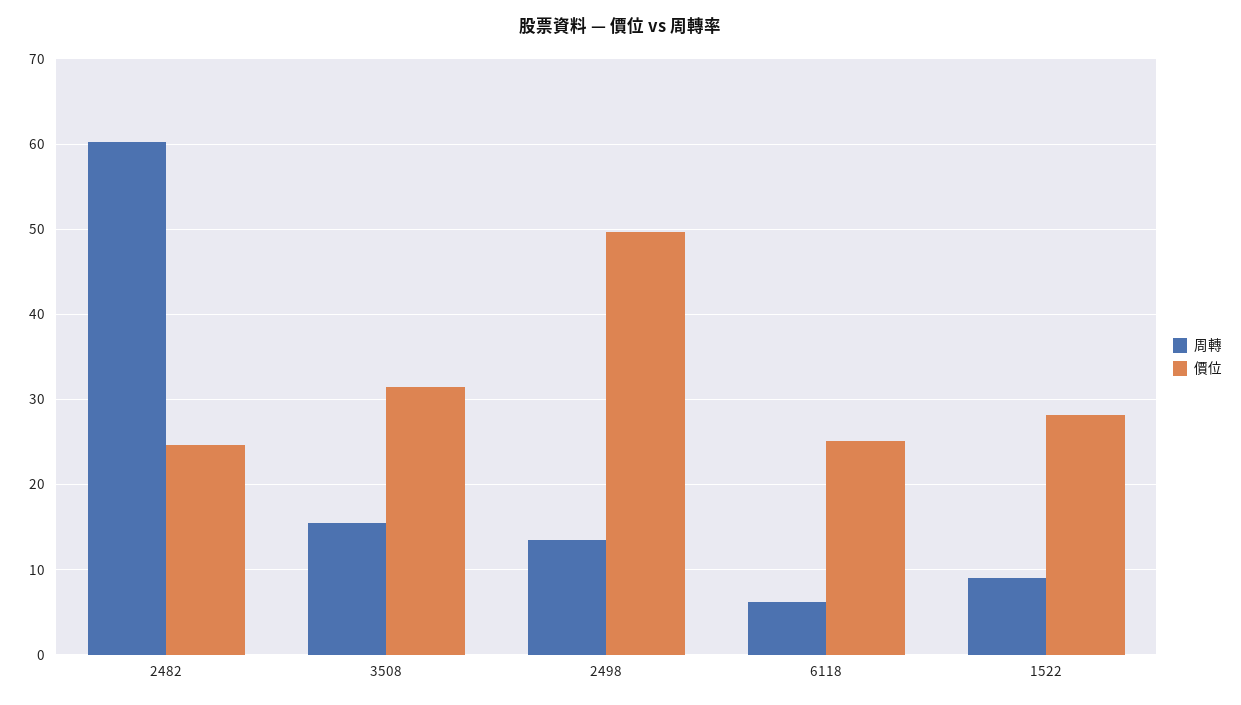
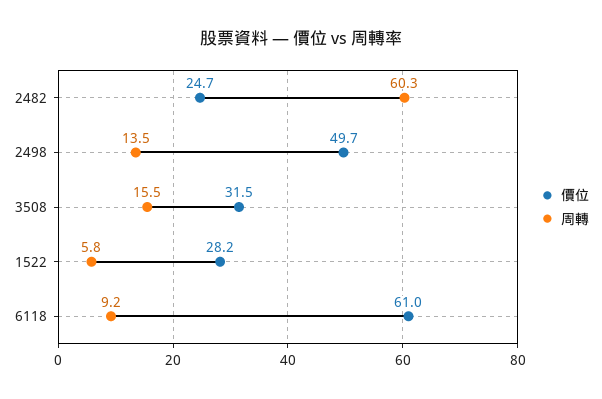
周轉, 6118: 6 -> 9.2
價位, 6118: 25 -> 61
周轉, 1522: 9 -> 5.8

